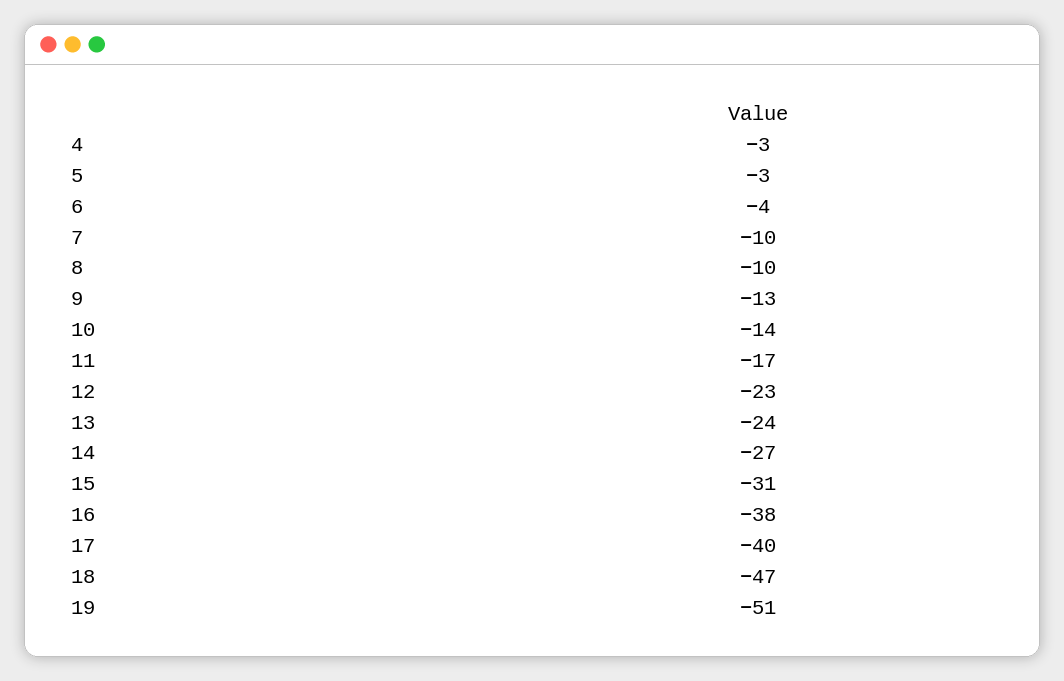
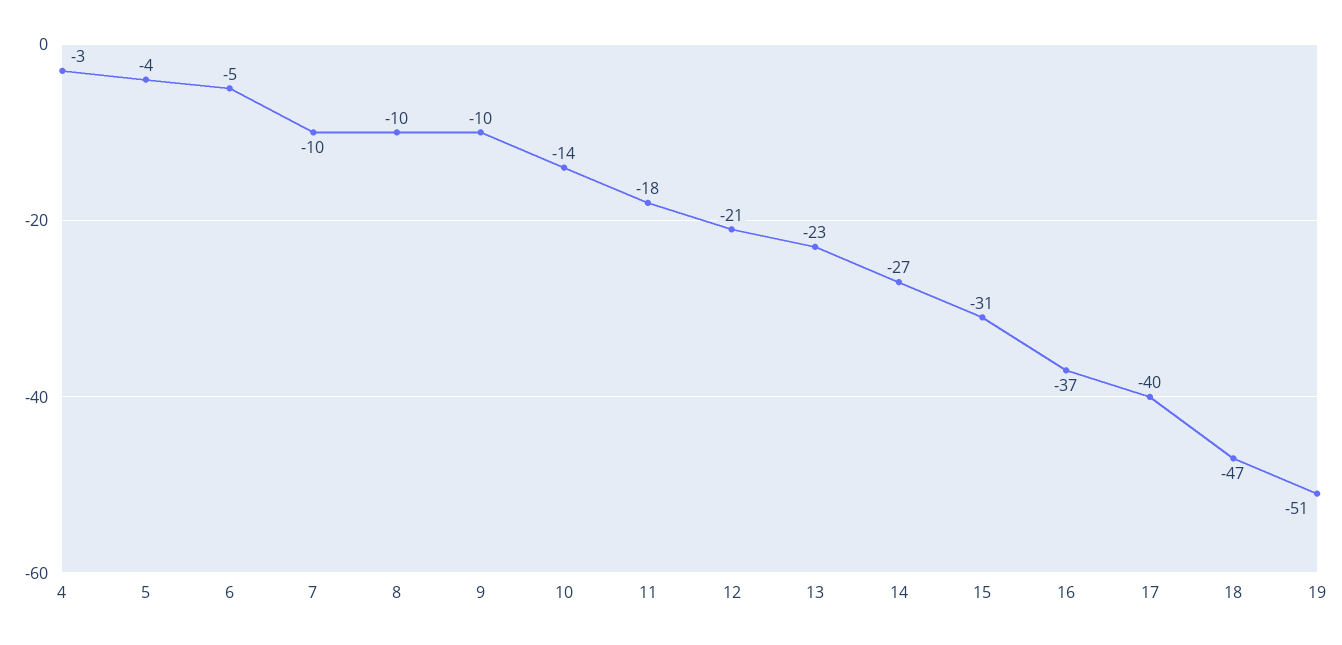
5: -3 -> -4
6: -4 -> -5
9: -13 -> -10
11: -17 -> -18
12: -23 -> -21
13: -24 -> -23
16: -38 -> -37

